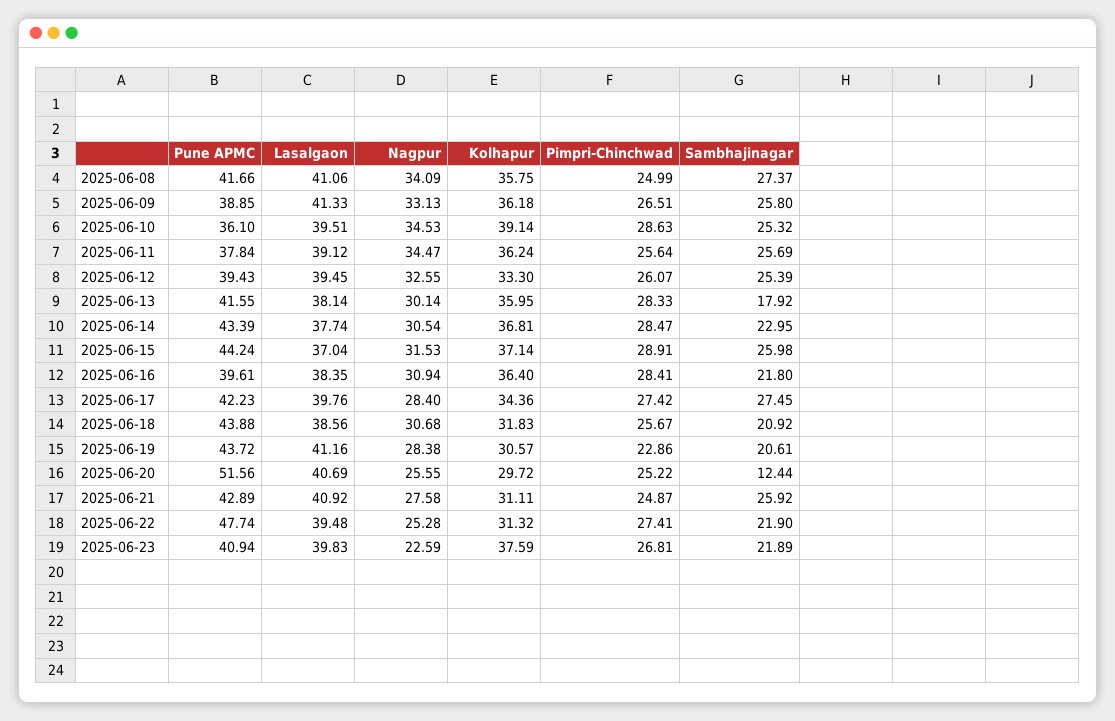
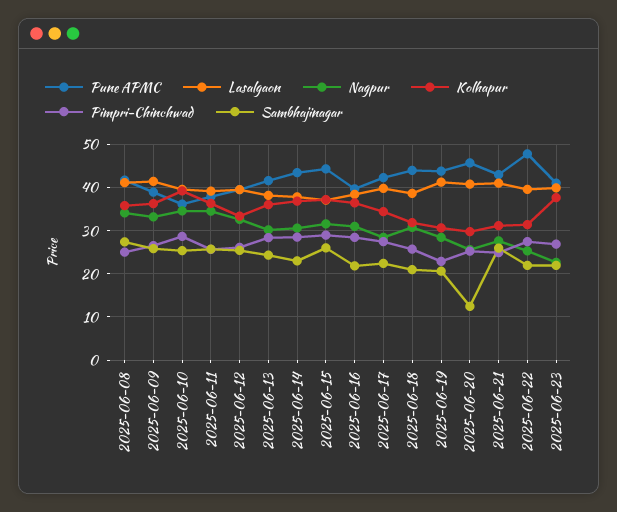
Sambhajinagar, 2025-06-13: 17.92 -> 24
Sambhajinagar, 2025-06-17: 27.45 -> 22
Pune APMC, 2025-06-20: 51.56 -> 46

